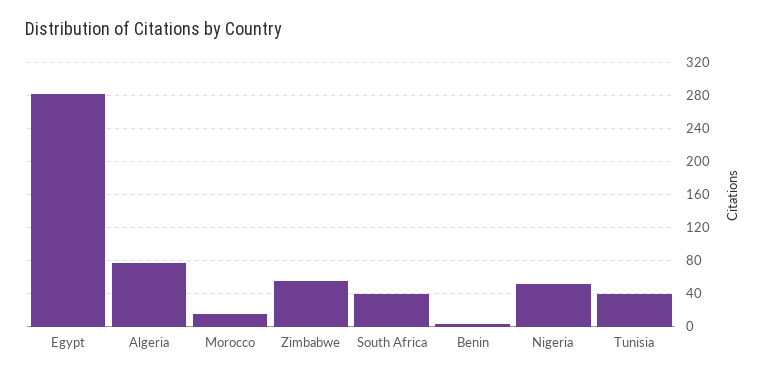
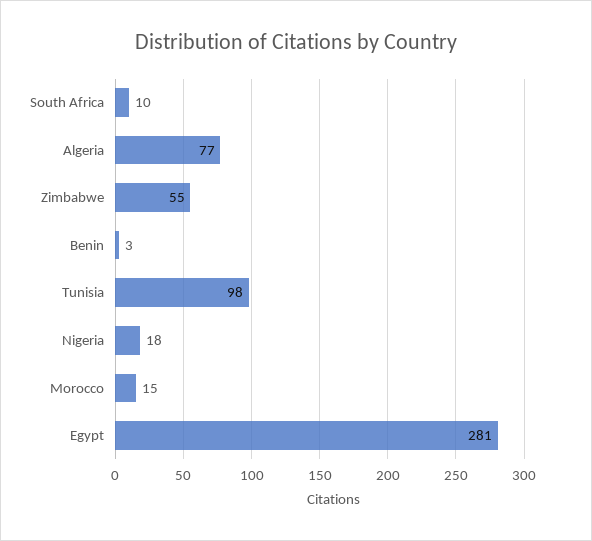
South Africa: 40 -> 10
Nigeria: 50 -> 18
Tunisia: 40 -> 98

